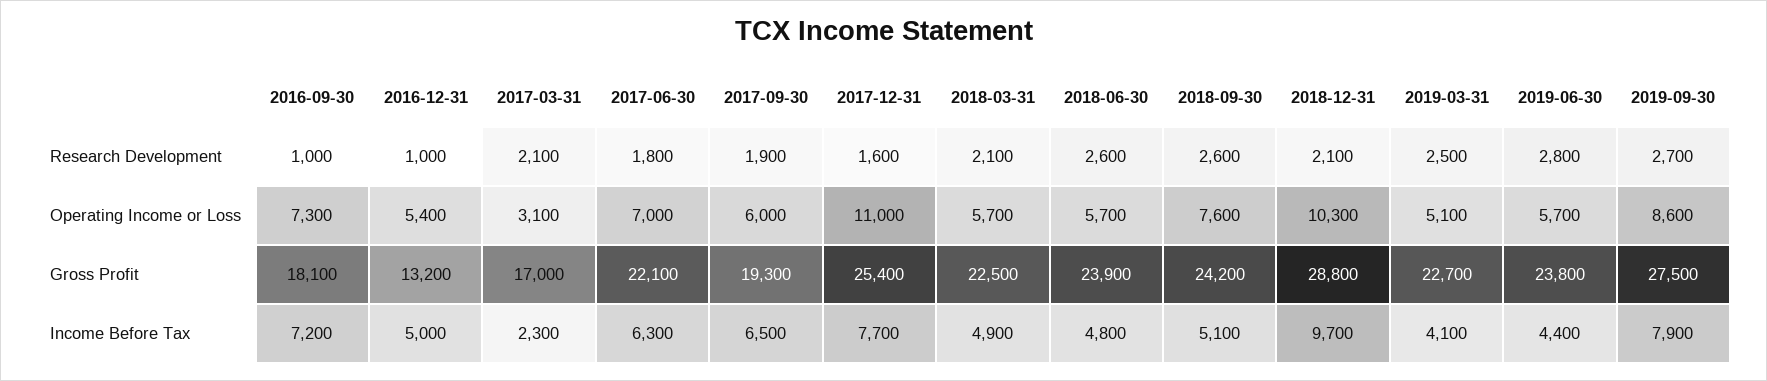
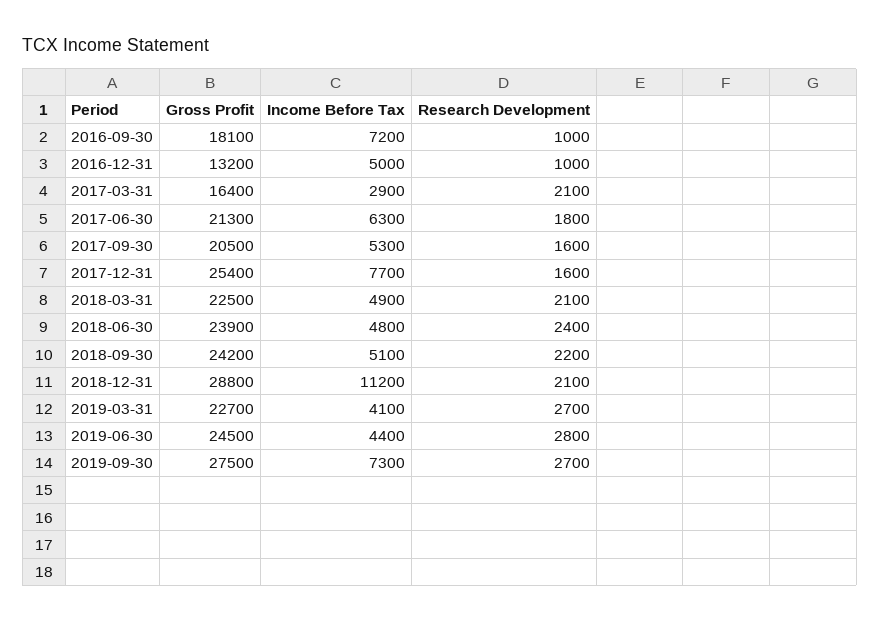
2017-09-30, Research Development: 1900 -> 1600
2018-06-30, Research Development: 2600 -> 2400
2018-09-30, Research Development: 2600 -> 2200
2019-03-31, Research Development: 2500 -> 2700
2016-09-30, Operating Income or Loss: 7300 -> none
2016-12-31, Operating Income or Loss: 5400 -> none
2017-03-31, Operating Income or Loss: 3100 -> none
2017-06-30, Operating Income or Loss: 7000 -> none
2017-09-30, Operating Income or Loss: 6000 -> none
2017-12-31, Operating Income or Loss: 11000 -> none
2018-03-31, Operating Income or Loss: 5700 -> none
2018-06-30, Operating Income or Loss: 5700 -> none
2018-09-30, Operating Income or Loss: 7600 -> none
2018-12-31, Operating Income or Loss: 10300 -> none
2019-03-31, Operating Income or Loss: 5100 -> none
2019-06-30, Operating Income or Loss: 5700 -> none
2019-09-30, Operating Income or Loss: 8600 -> none
2017-03-31, Gross Profit: 17000 -> 16400
2017-06-30, Gross Profit: 22100 -> 21300
2017-09-30, Gross Profit: 19300 -> 20500
2019-06-30, Gross Profit: 23800 -> 24500
2017-03-31, Income Before Tax: 2300 -> 2900
2017-09-30, Income Before Tax: 6500 -> 5300
2018-12-31, Income Before Tax: 9700 -> 11200
2019-09-30, Income Before Tax: 7900 -> 7300

